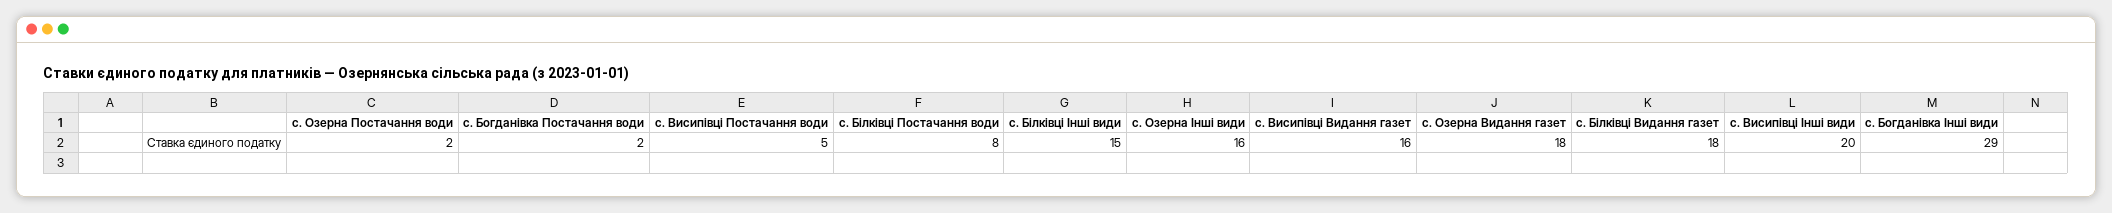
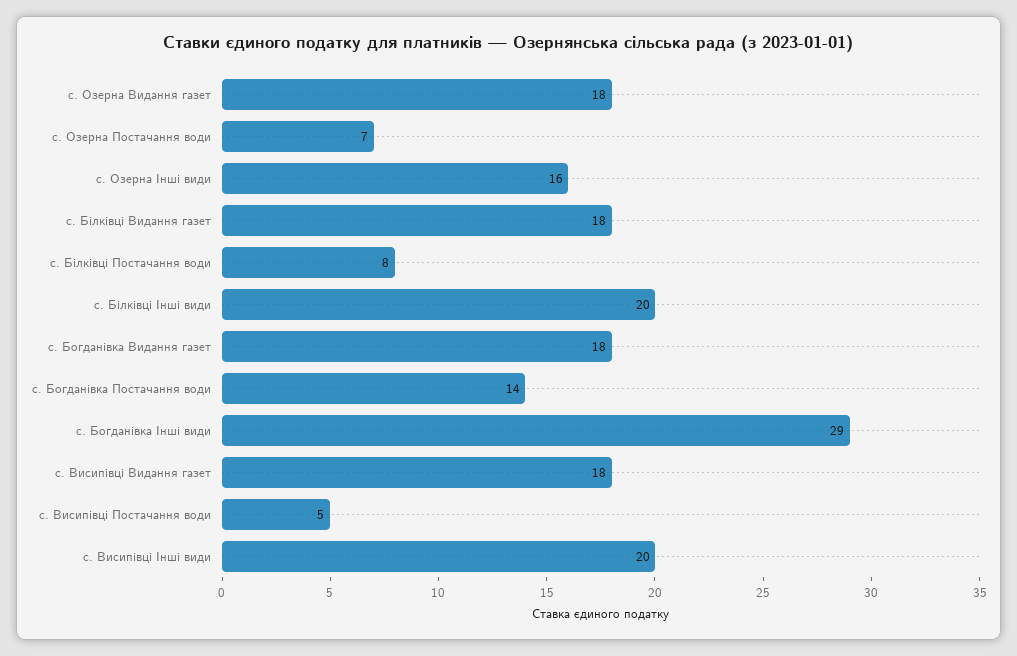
c. Озерна Постачання води: 2 -> 7
c. Богданівка Постачання води: 2 -> 14
c. Білківці Інші види: 15 -> 20
c. Висипівці Видання газет: 16 -> 18
c. Богданівка Видання газет: none -> 18

